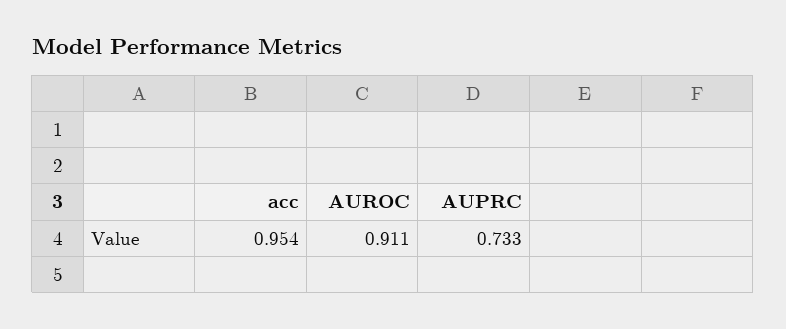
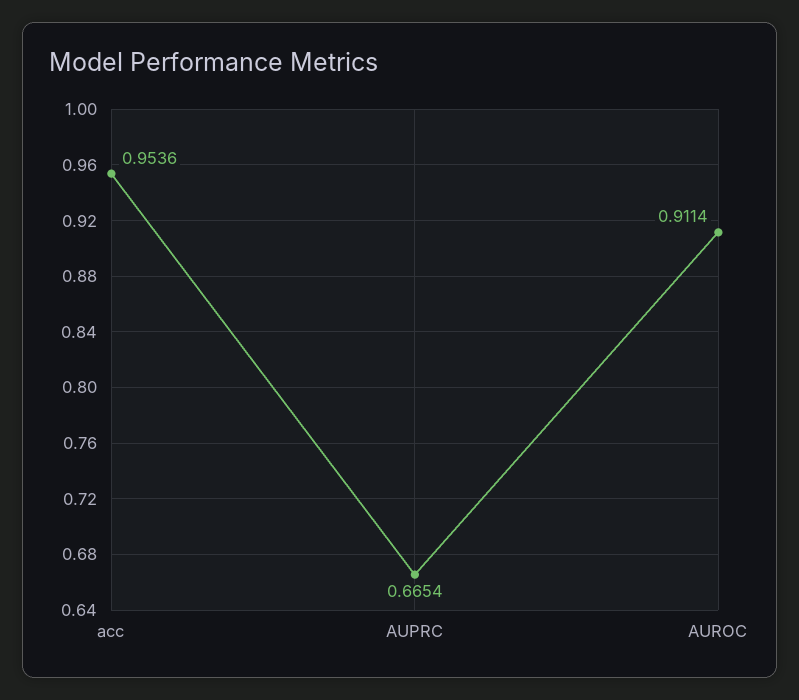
AUPRC: 0.733 -> 0.6654

